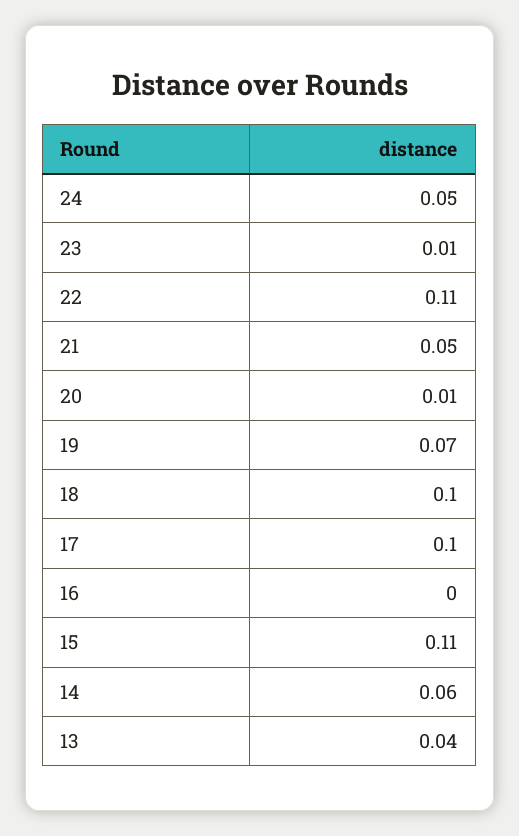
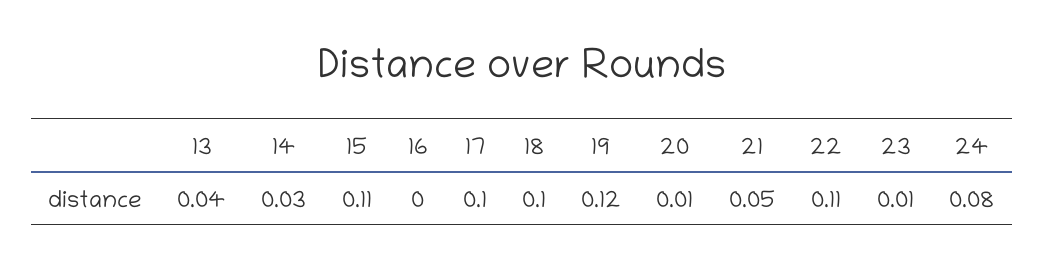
24: 0.05 -> 0.08
19: 0.07 -> 0.12
14: 0.06 -> 0.03

